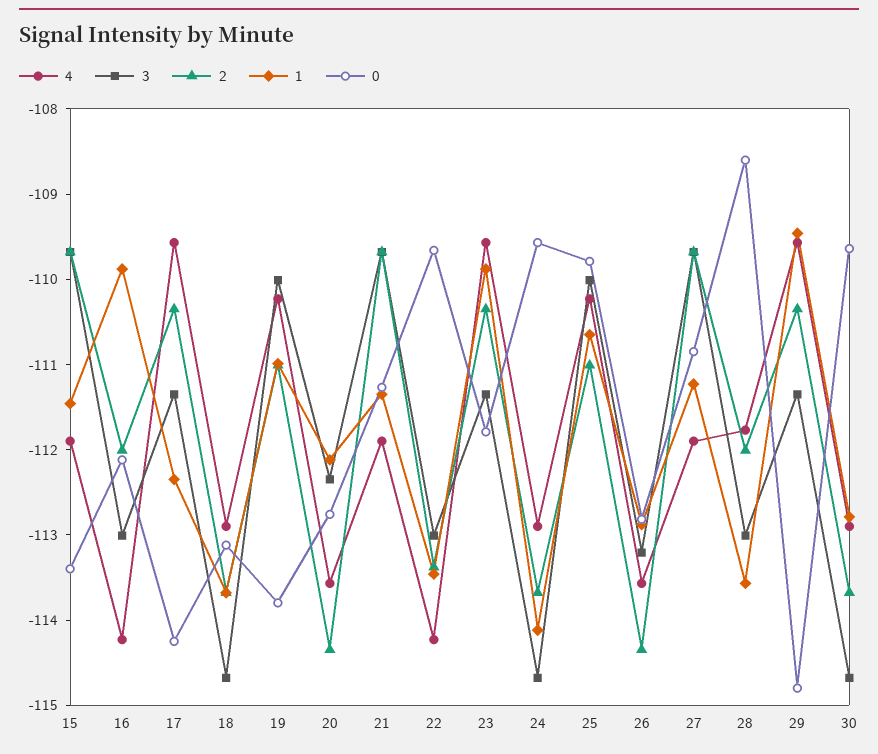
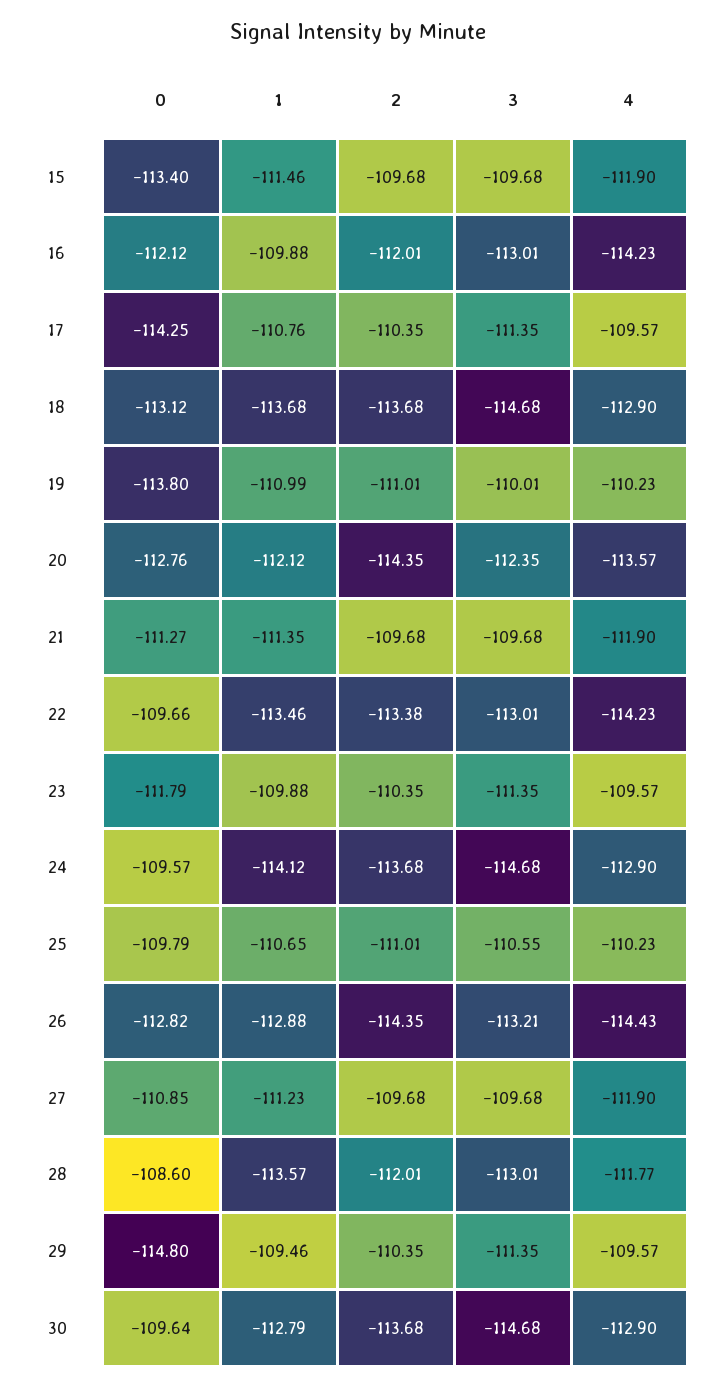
1, 17: -112.4 -> -110.76
3, 25: -110 -> -110.55
4, 26: -113.6 -> -114.43

